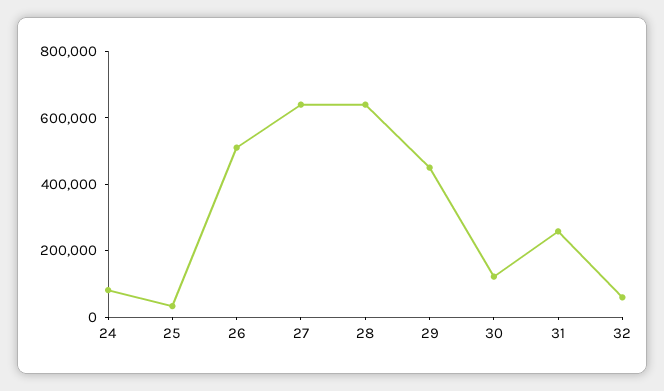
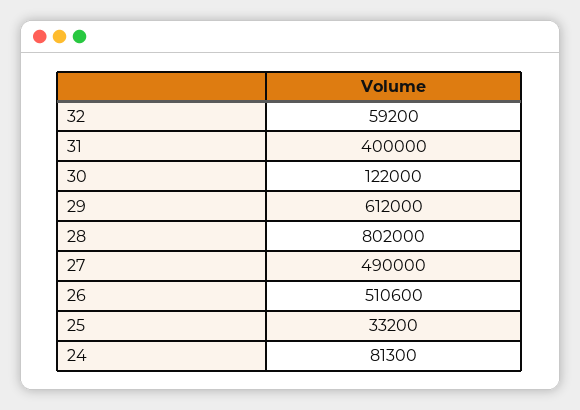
27: 650000 -> 490000
28: 650000 -> 802000
29: 450000 -> 612000
31: 250000 -> 400000

